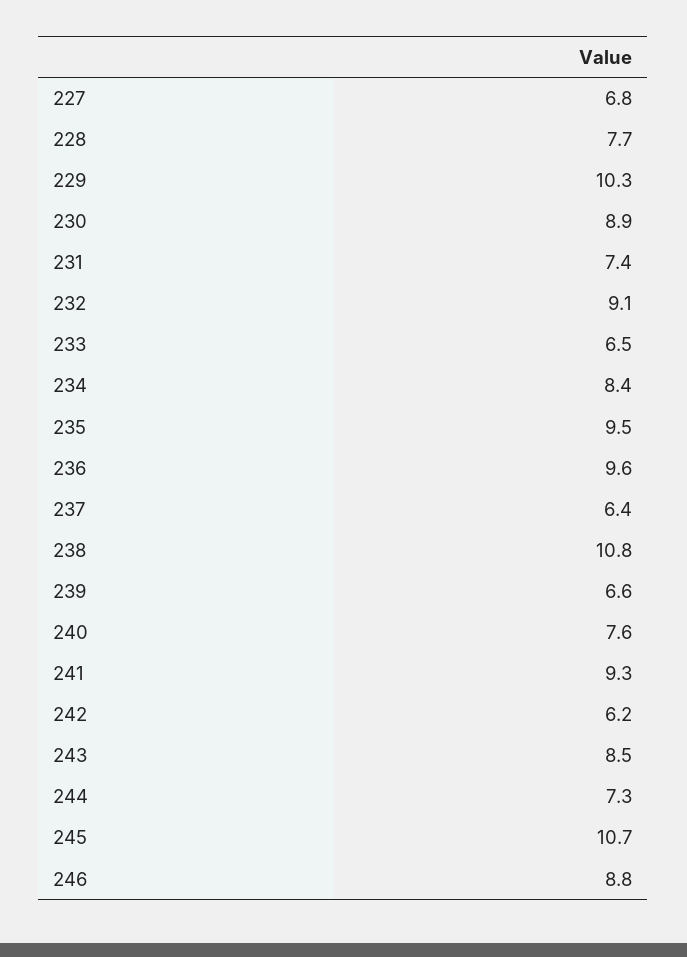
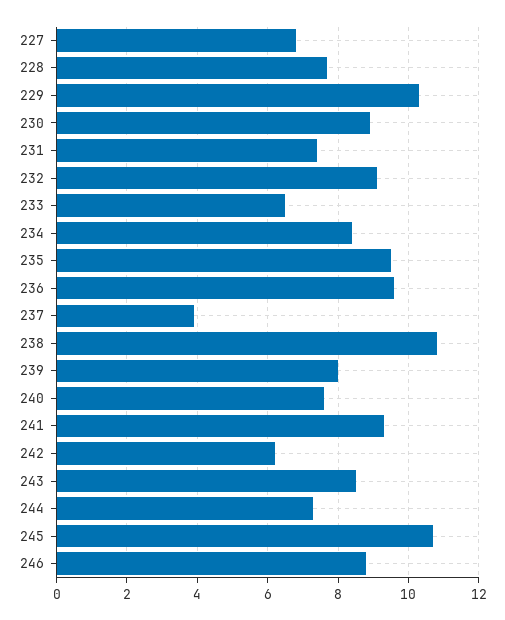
237: 6.4 -> 4
239: 6.6 -> 8

